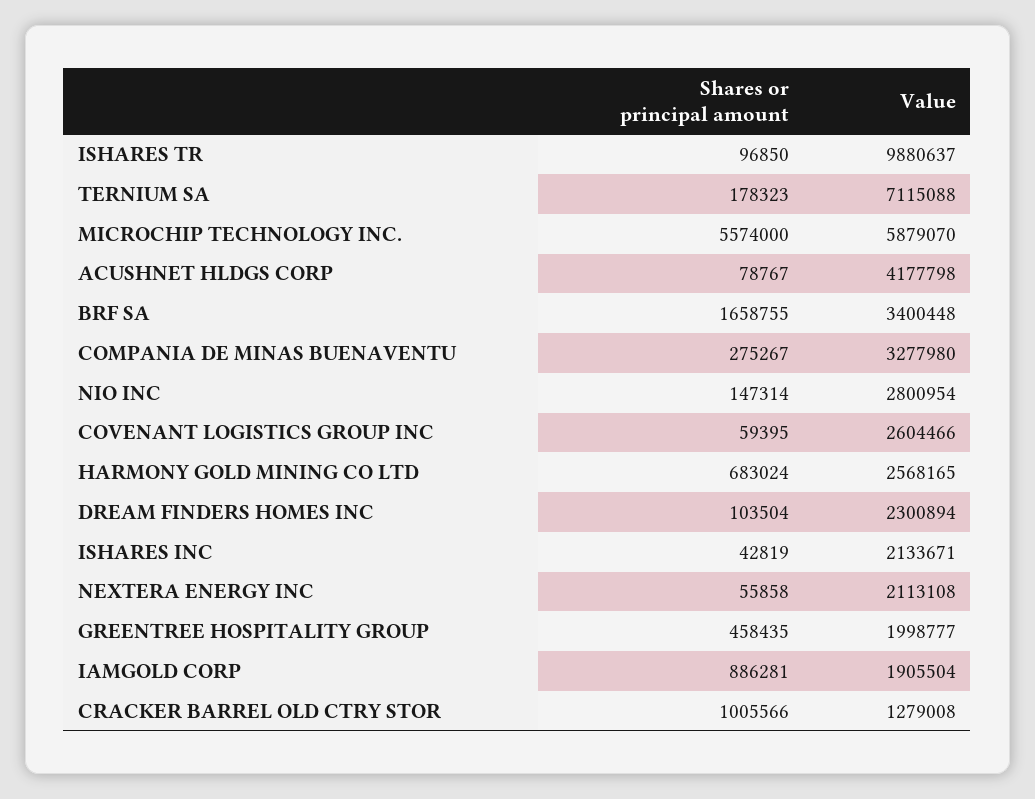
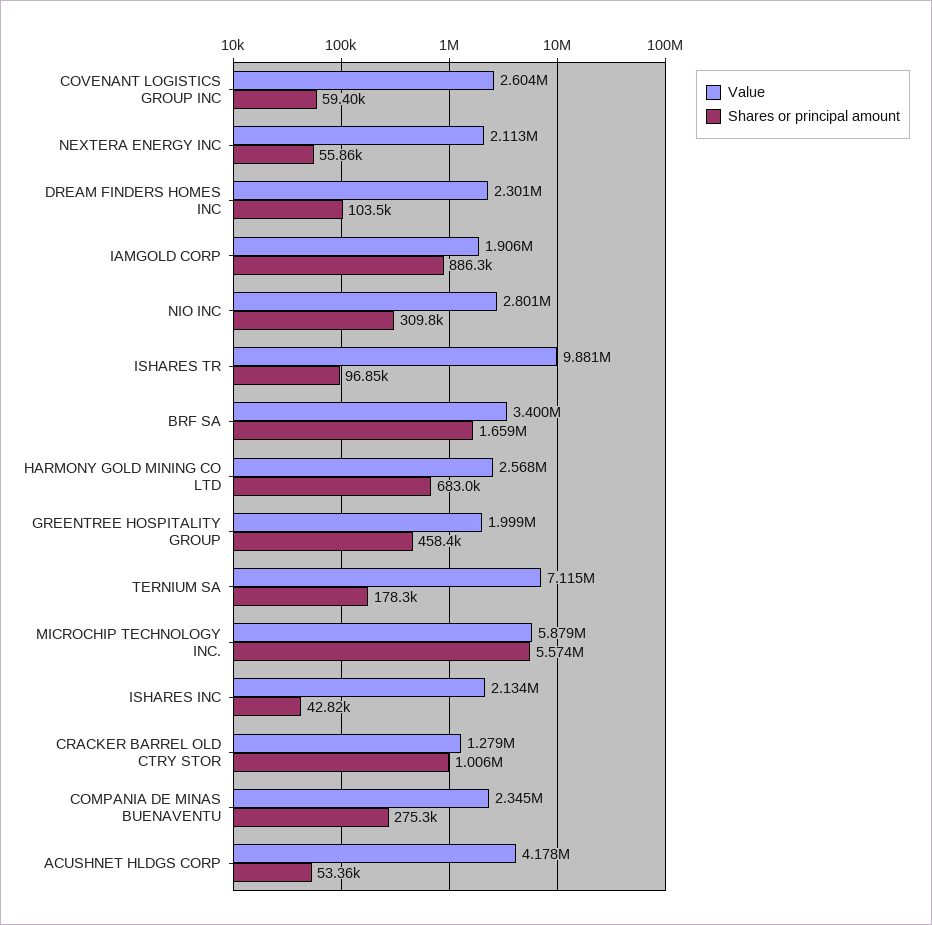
Shares or principal amount, ACUSHNET HLDGS CORP: 78767 -> 53360
Value, COMPANIA DE MINAS BUENAVENTU: 3277980 -> 2345000
Shares or principal amount, NIO INC: 147314 -> 309800

